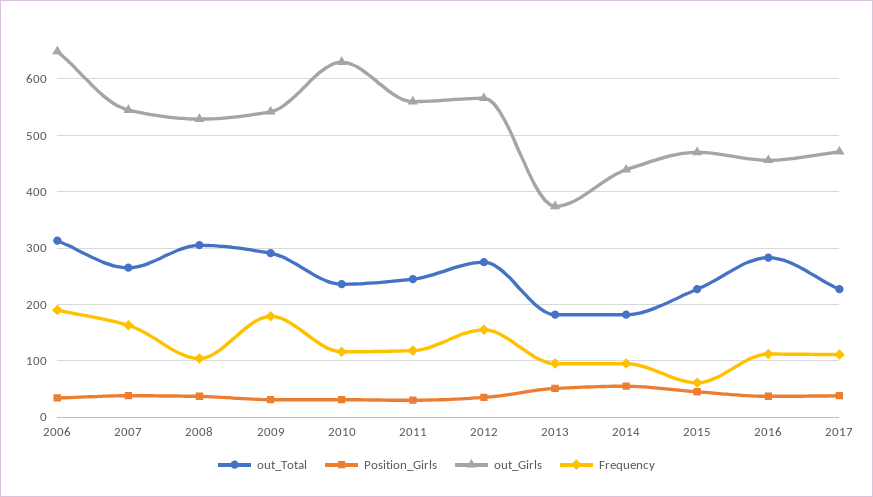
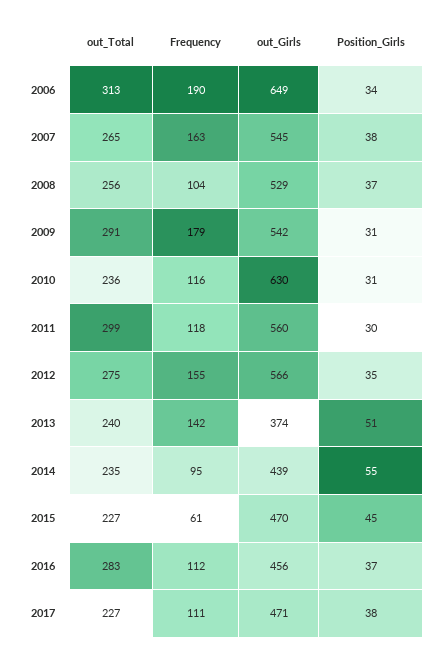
out_Total, 2008: 300 -> 256
out_Total, 2011: 240 -> 299
out_Total, 2013: 180 -> 240
Frequency, 2013: 100 -> 142
out_Total, 2014: 180 -> 235

